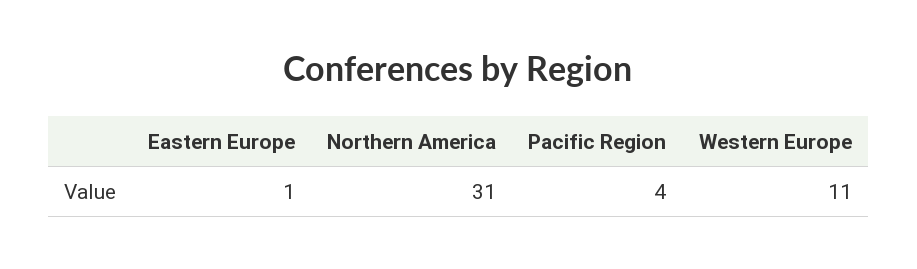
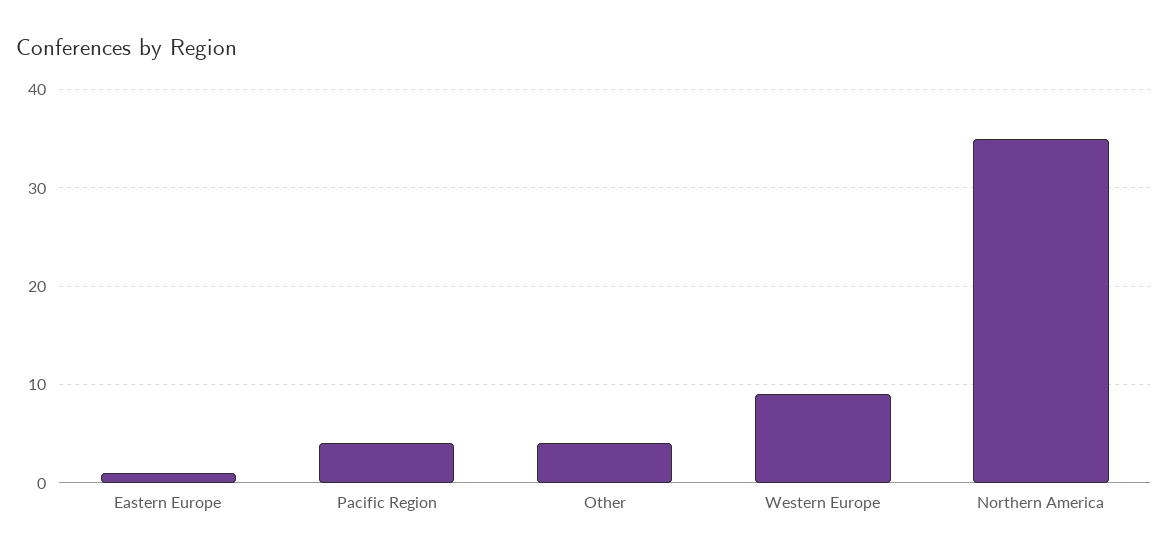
Northern America: 31 -> 35
Western Europe: 11 -> 9
Other: none -> 4

